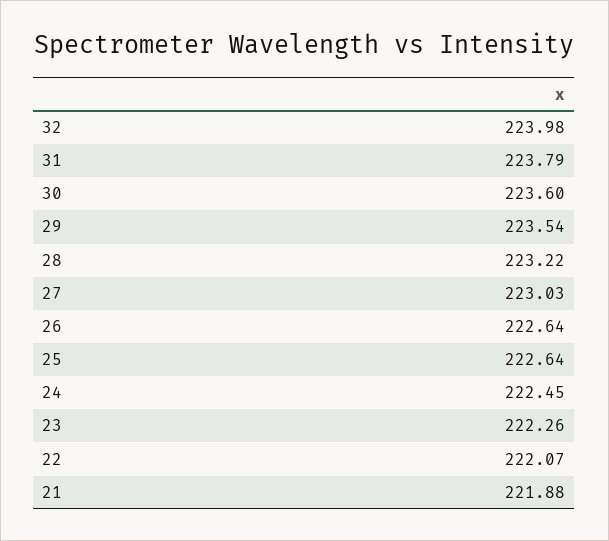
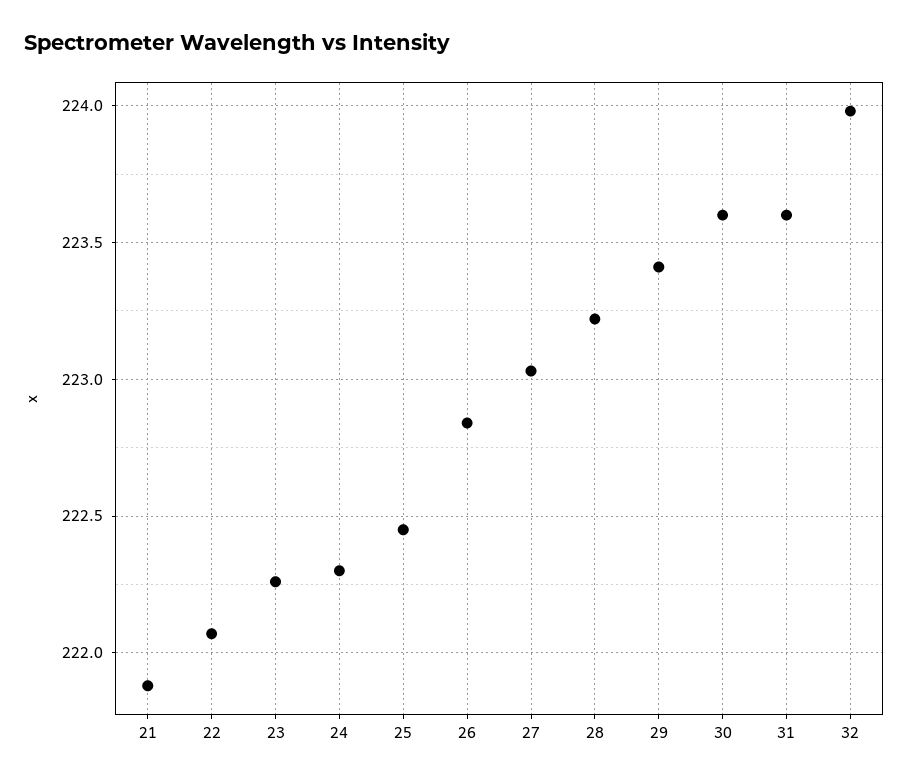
31: 223.79 -> 223.6
29: 223.54 -> 223.4
26: 222.64 -> 222.85
25: 222.64 -> 222.45
24: 222.45 -> 222.3

